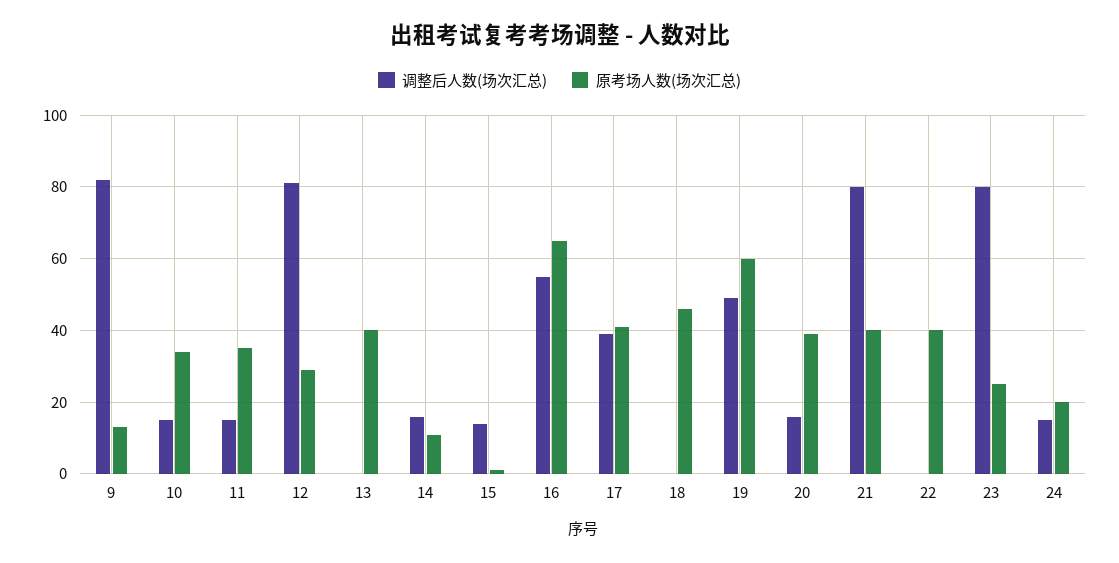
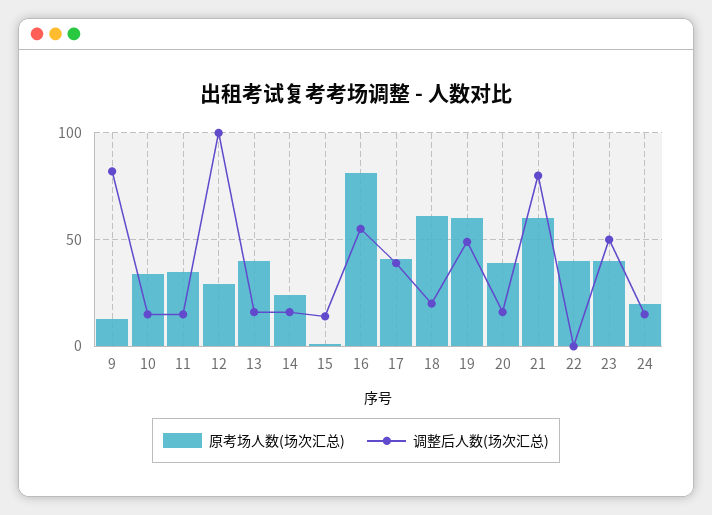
调整后人数(场次汇总), 12: 80 -> 100
调整后人数(场次汇总), 13: 0 -> 15
原考场人数(场次汇总), 14: 10 -> 25
原考场人数(场次汇总), 16: 65 -> 80
调整后人数(场次汇总), 18: 0 -> 20
原考场人数(场次汇总), 18: 45 -> 60
原考场人数(场次汇总), 21: 40 -> 60
调整后人数(场次汇总), 23: 80 -> 50
原考场人数(场次汇总), 23: 25 -> 40

